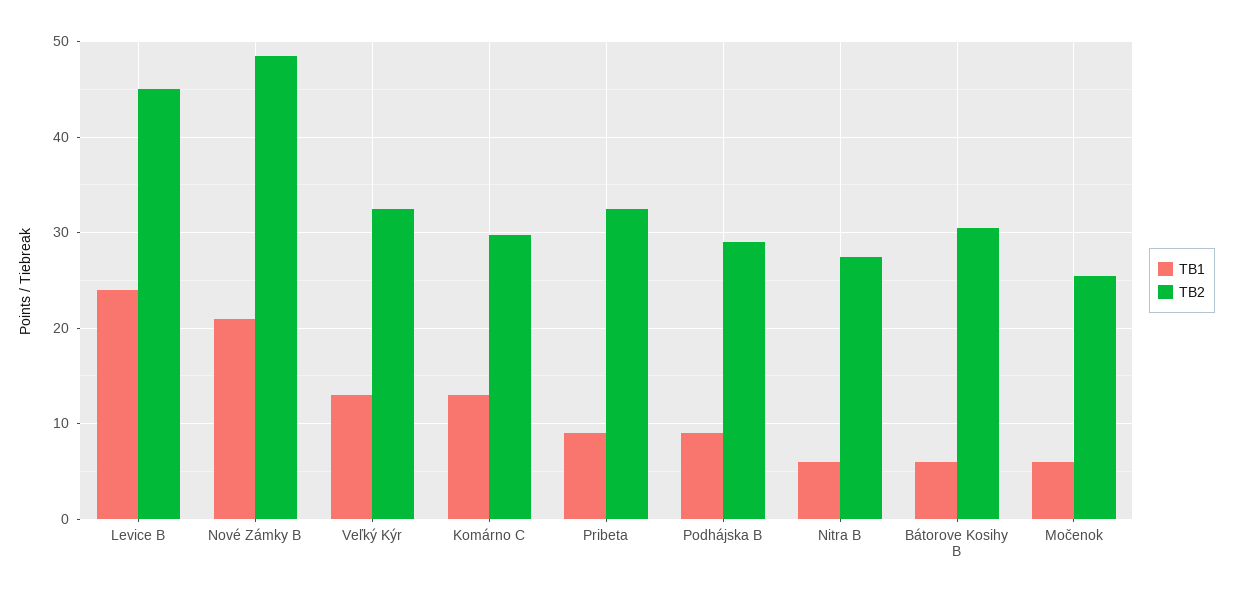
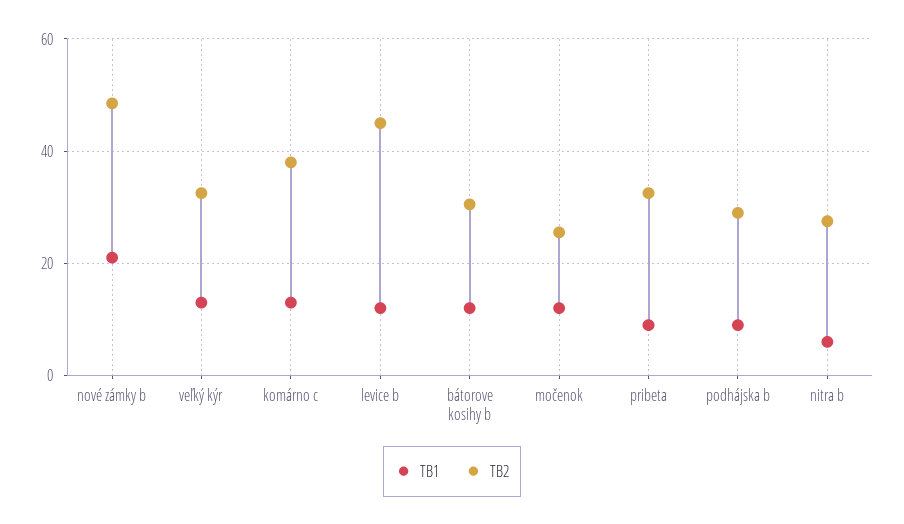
TB1, Levice B: 24 -> 12
TB2, Komárno C: 30 -> 38
TB1, Bátorove Kosihy B: 6 -> 12
TB1, Močenok: 6 -> 12

